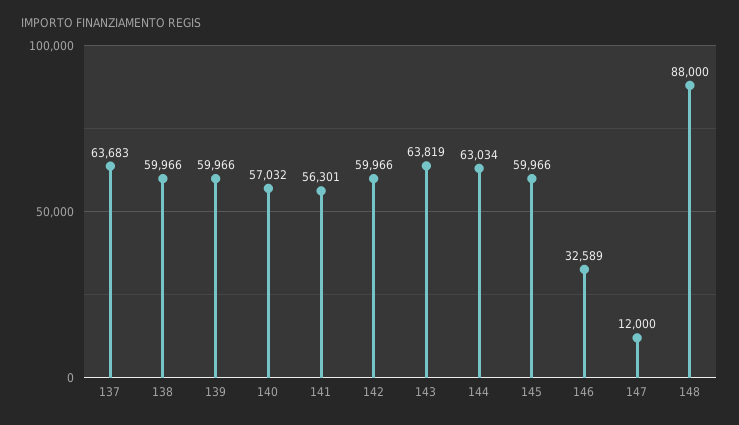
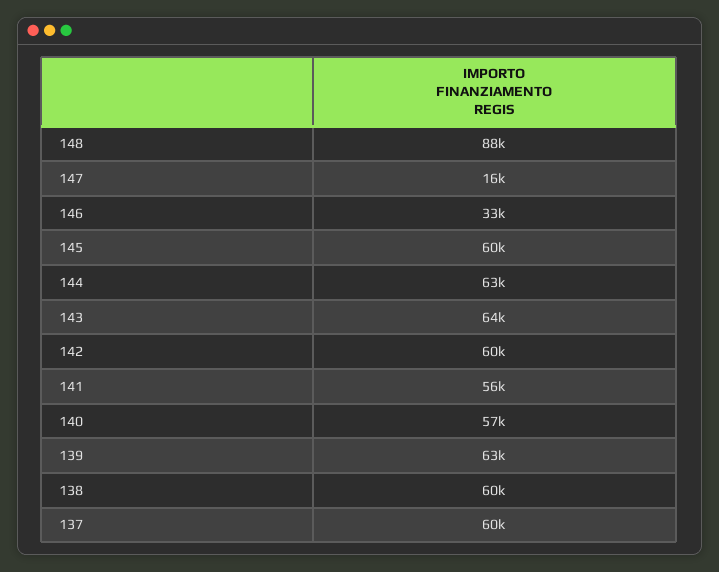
137: 63683 -> 60000
139: 59966 -> 63000
147: 12000 -> 16000

